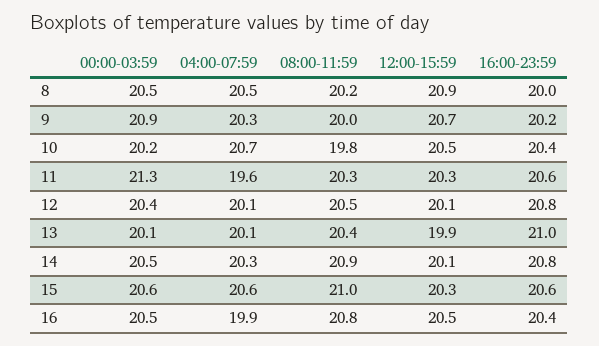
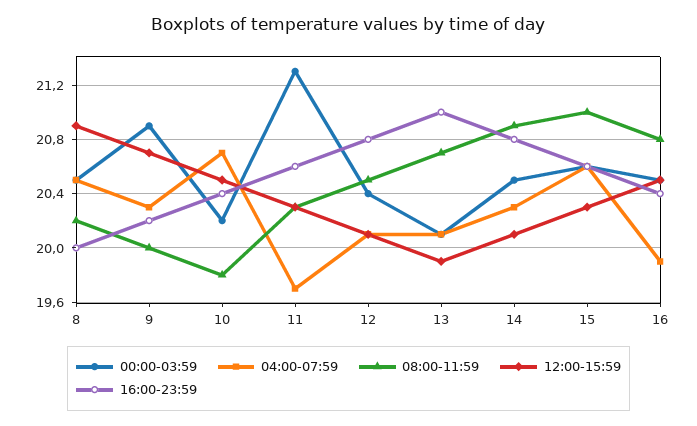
04:00-07:59, 11: 19.6 -> 19.7
08:00-11:59, 13: 20.4 -> 20.7

